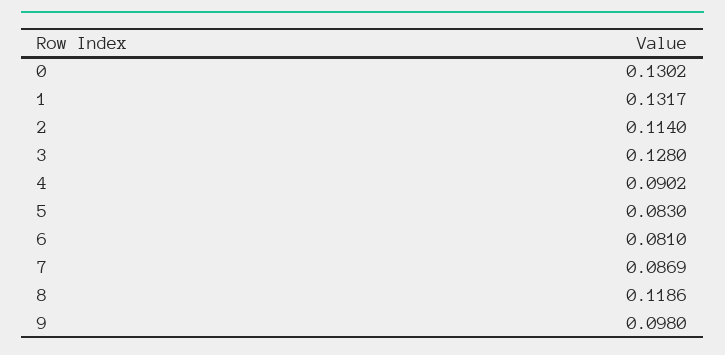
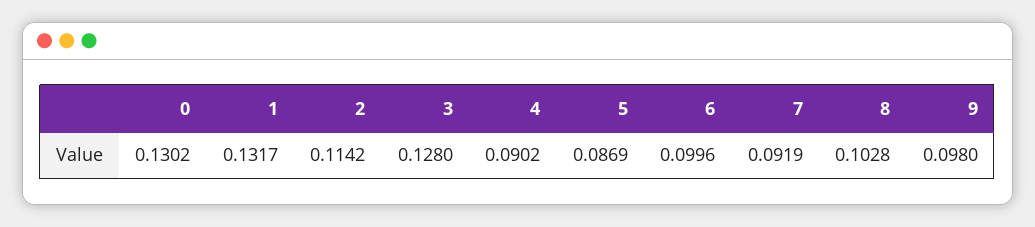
2: 0.114 -> 0.1142
5: 0.083 -> 0.0869
6: 0.081 -> 0.0996
7: 0.0869 -> 0.0919
8: 0.1186 -> 0.1028

